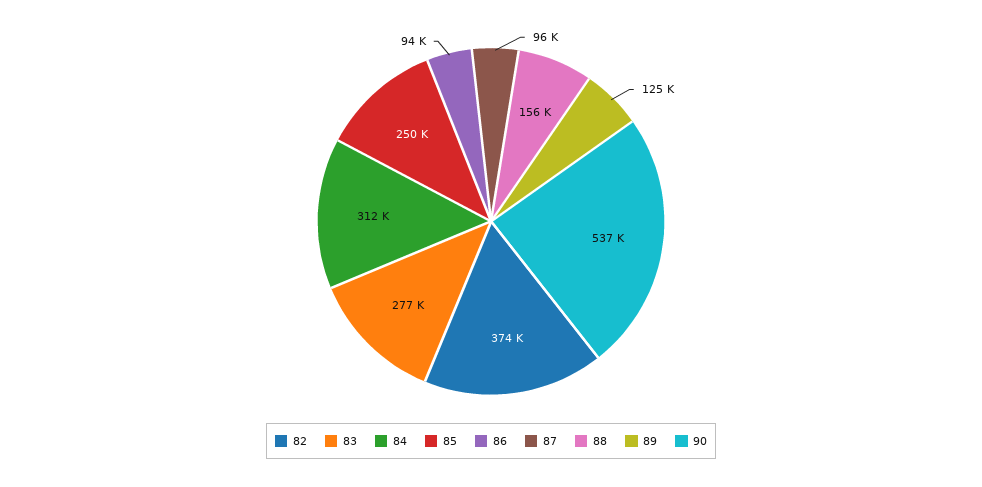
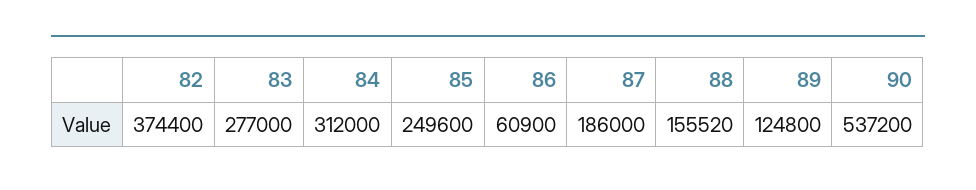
86: 94000 -> 60900
87: 96000 -> 186000

